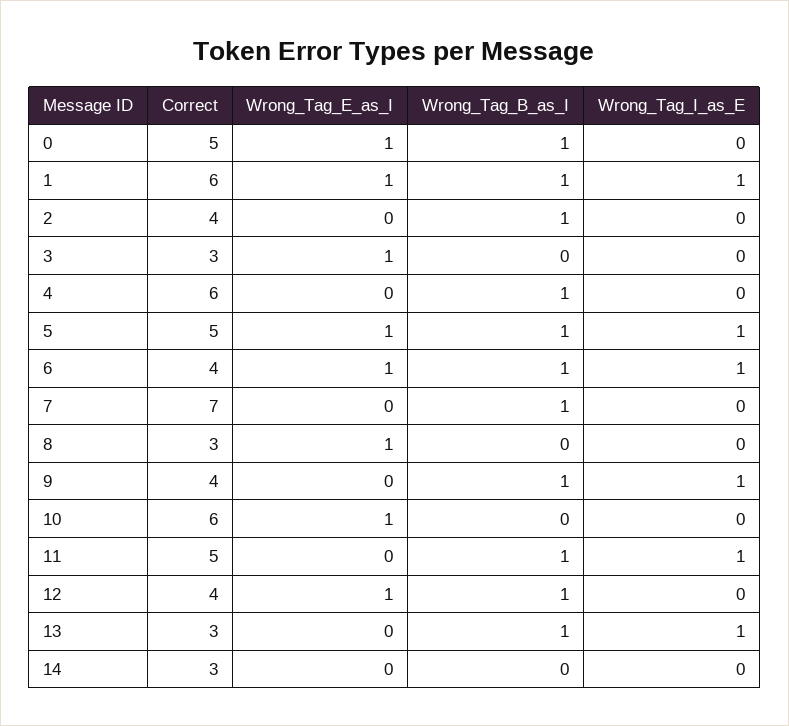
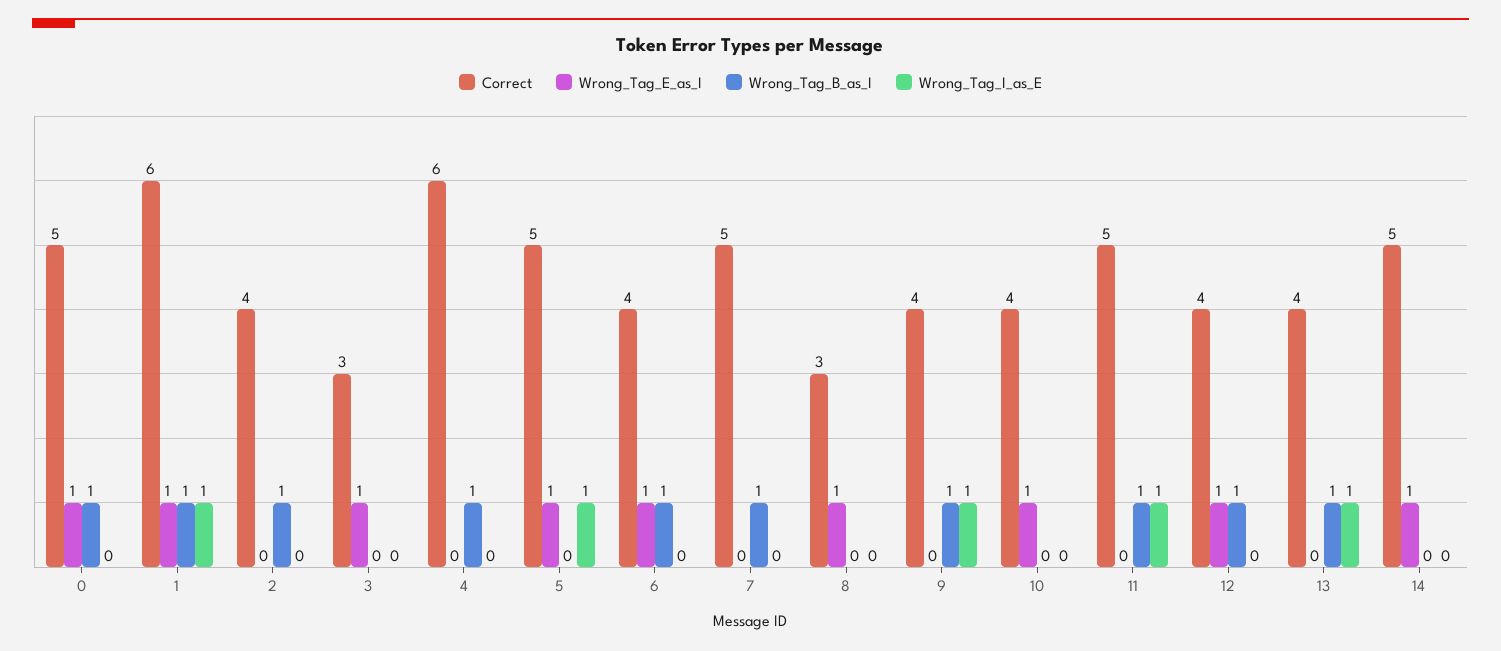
Wrong_Tag_B_as_I, 5: 1 -> 0
Wrong_Tag_I_as_E, 6: 1 -> 0
Correct, 7: 7 -> 5
Correct, 10: 6 -> 4
Correct, 13: 3 -> 4
Correct, 14: 3 -> 5
Wrong_Tag_E_as_I, 14: 0 -> 1

